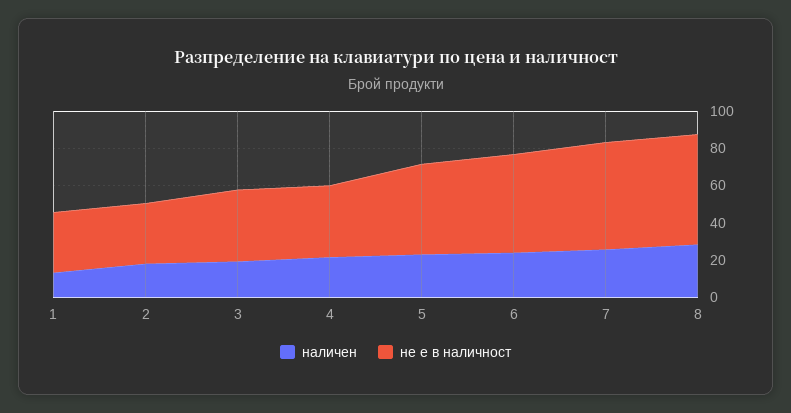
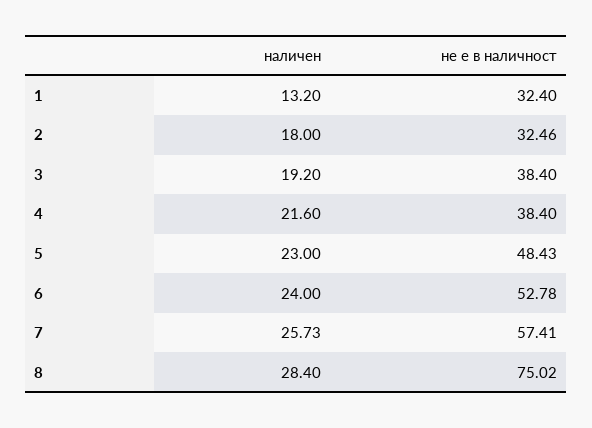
не е в наличност, 8: 60 -> 75.02

